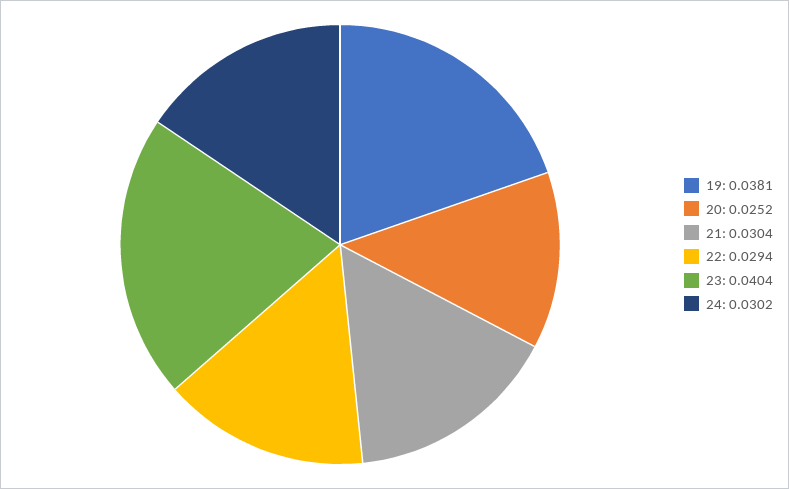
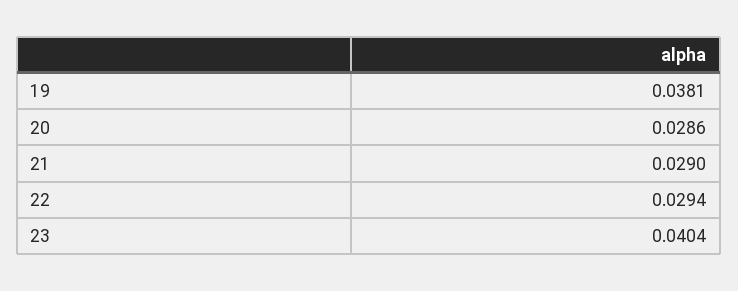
20: 0.0252 -> 0.0286
21: 0.0304 -> 0.029
24: 0.0302 -> none

